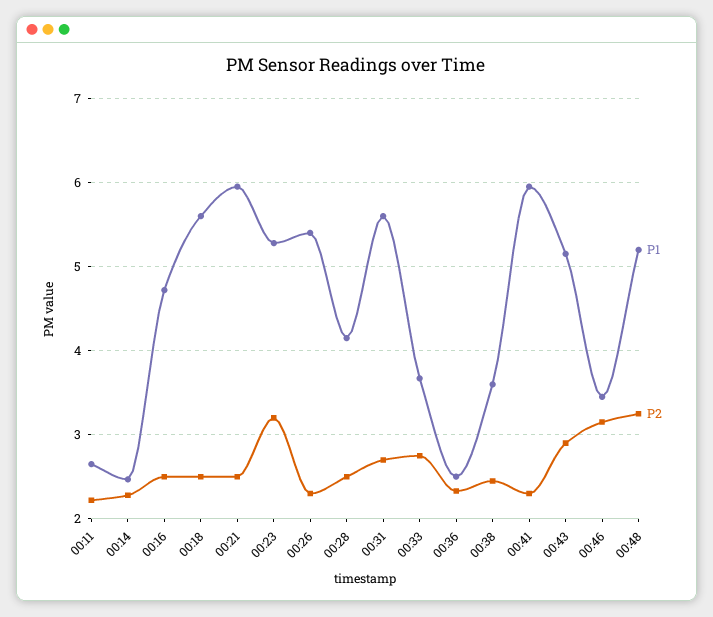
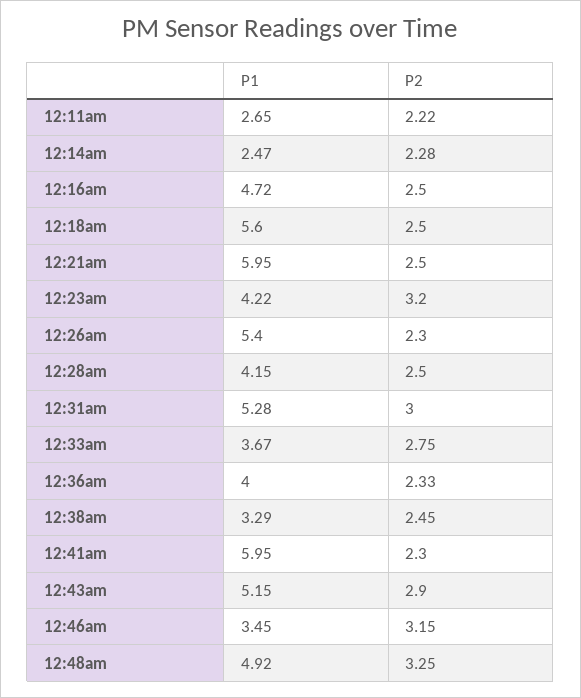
P1, 00:23: 5.3 -> 4.22
P1, 00:31: 5.6 -> 5.28
P2, 00:31: 2.7 -> 3
P1, 00:36: 2.5 -> 4
P1, 00:38: 3.6 -> 3.29
P1, 00:48: 5.2 -> 4.92

